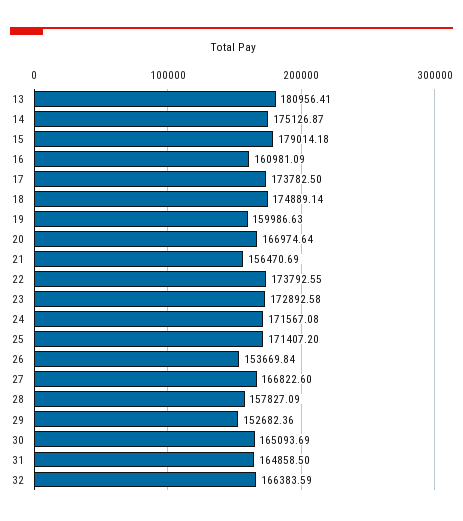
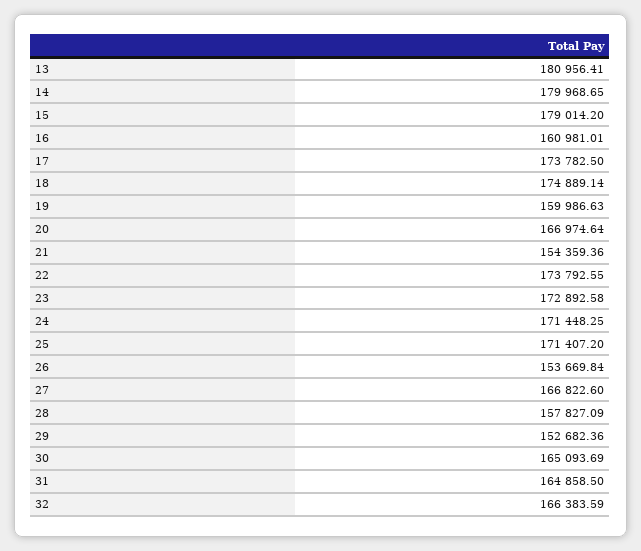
14: 175126.87 -> 179968.65
15: 179014.18 -> 179014.2
16: 160981.09 -> 160981.01
21: 156470.69 -> 154359.36
24: 171567.08 -> 171448.25

